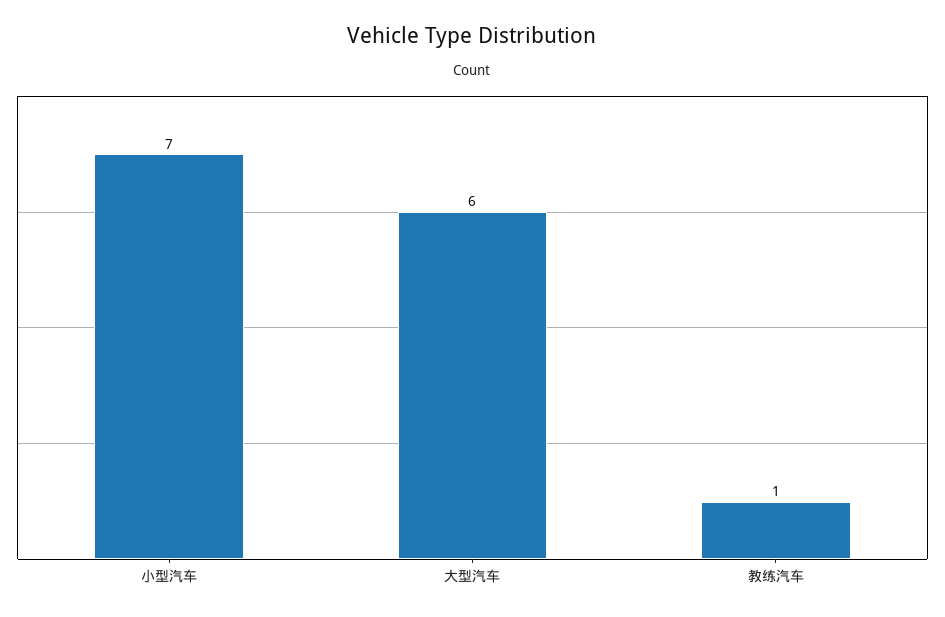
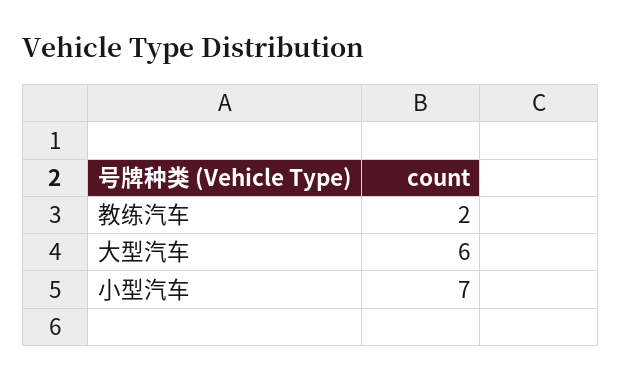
教练汽车: 1 -> 2

